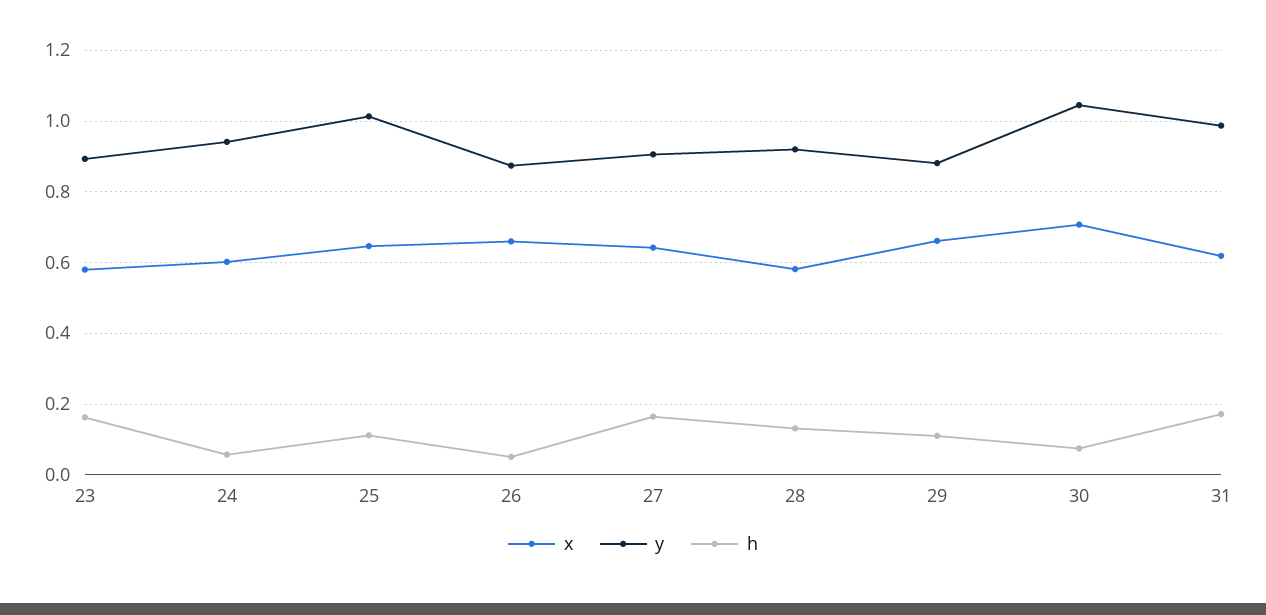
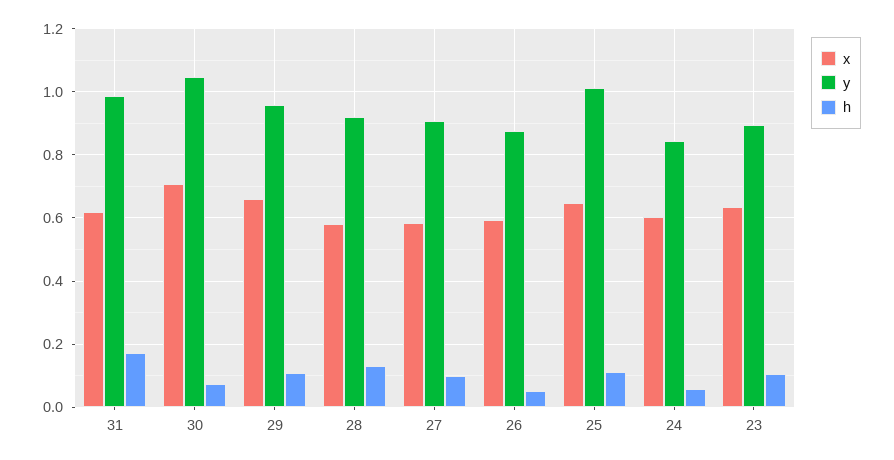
x, 23: 0.58 -> 0.64
h, 23: 0.16 -> 0.1
y, 24: 0.94 -> 0.84
x, 26: 0.66 -> 0.6
x, 27: 0.64 -> 0.58
h, 27: 0.16 -> 0.1
y, 29: 0.88 -> 0.96

